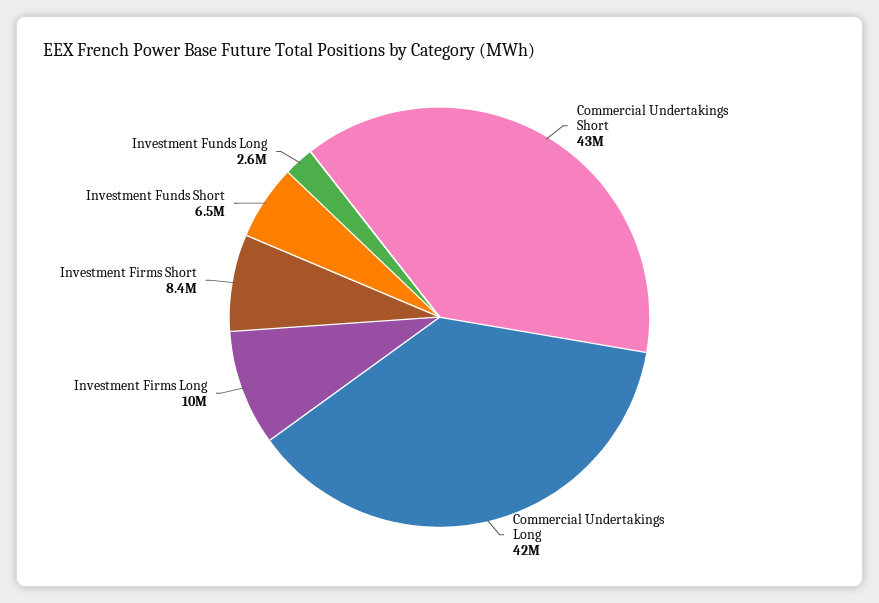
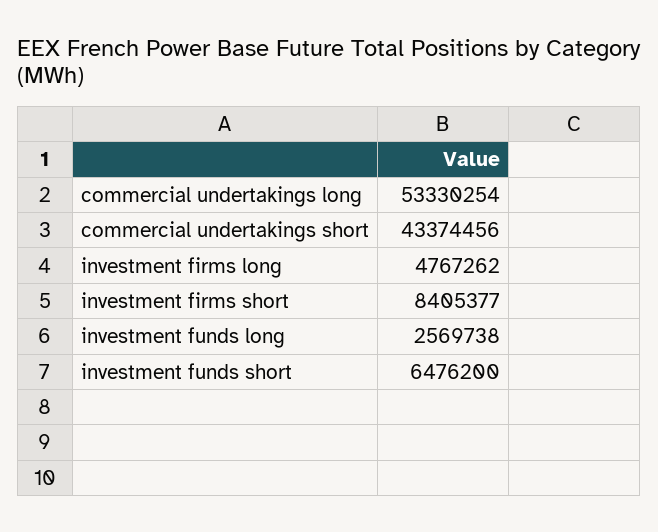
Commercial Undertakings Long: 42000000 -> 53330254
Investment Firms Long: 10000000 -> 4767262

